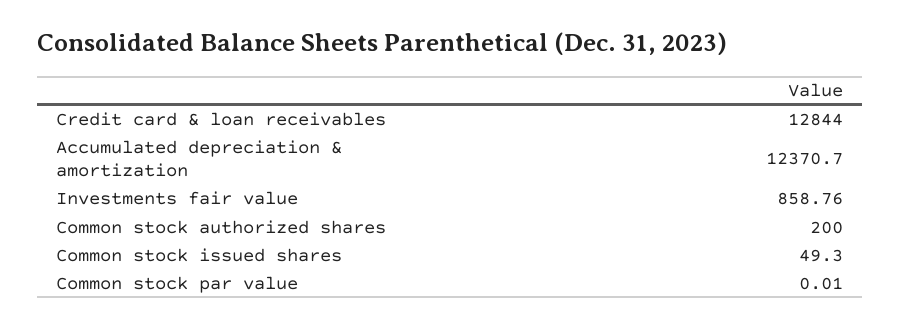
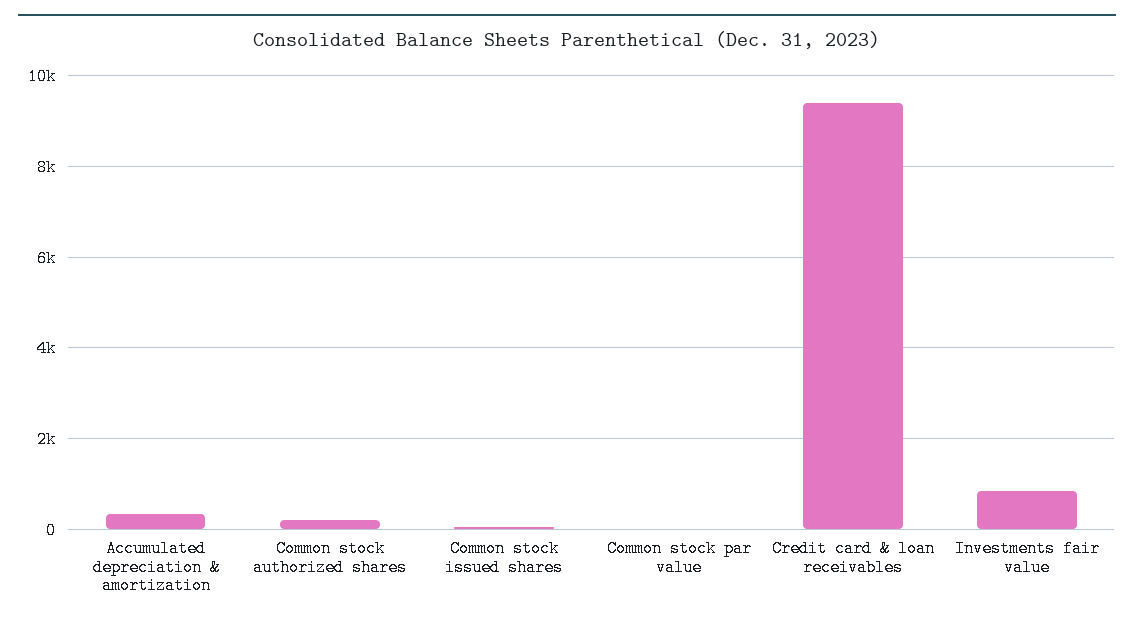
Credit card & loan receivables: 12844 -> 9400
Accumulated depreciation & amortization: 12370.7 -> 400

